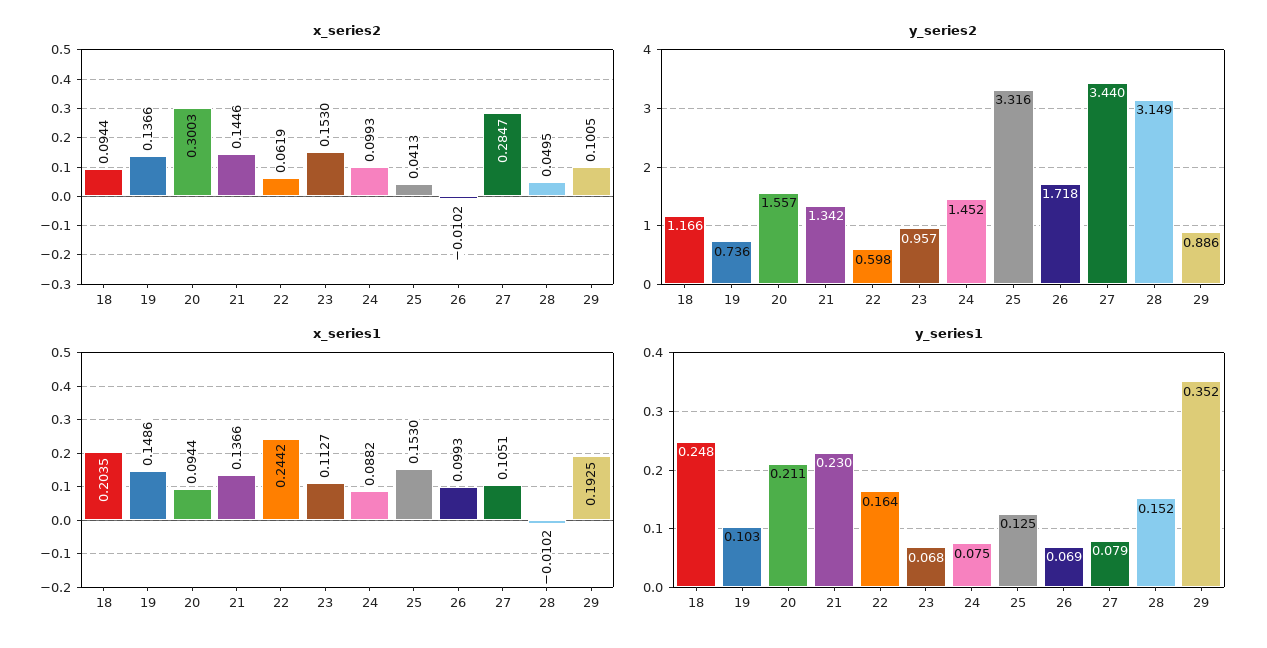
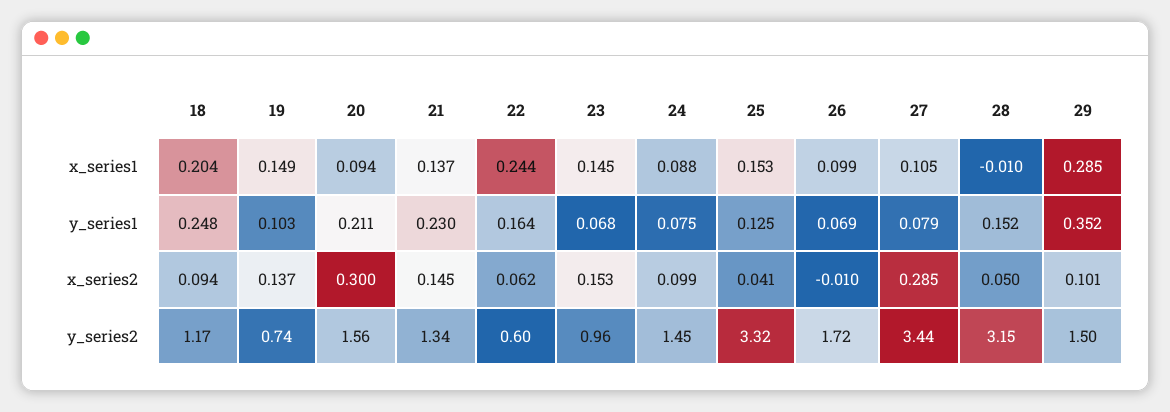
y_series2, 29: 0.886 -> 1.5
x_series1, 23: 0.1127 -> 0.145
x_series1, 29: 0.1925 -> 0.285

